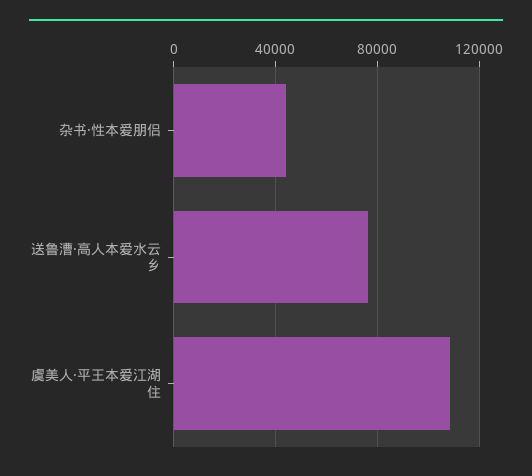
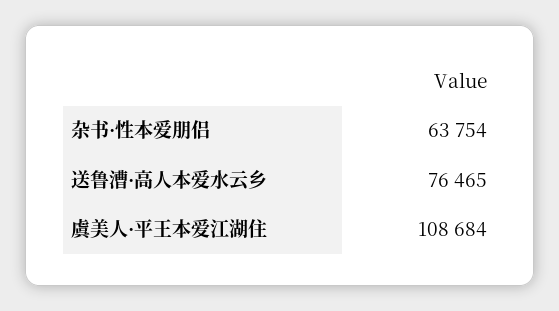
杂书·性本爱朋侣: 45000 -> 63754

